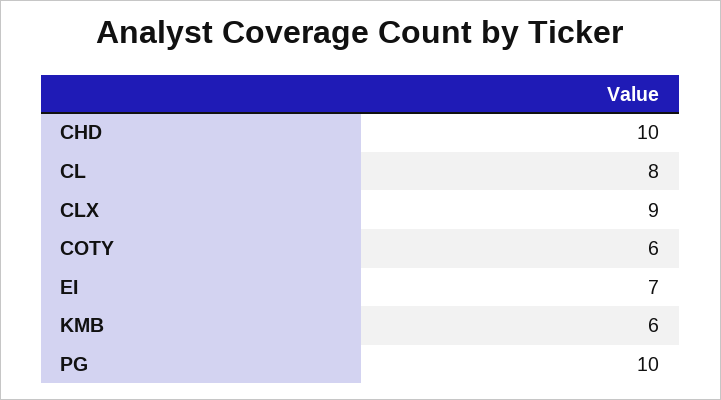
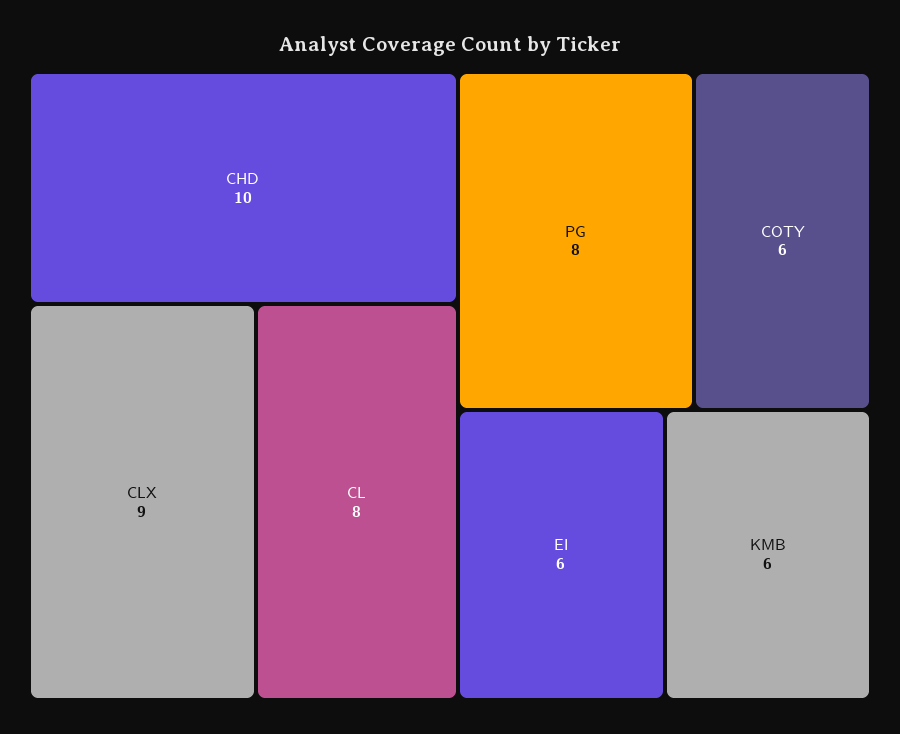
EI: 7 -> 6
PG: 10 -> 8

